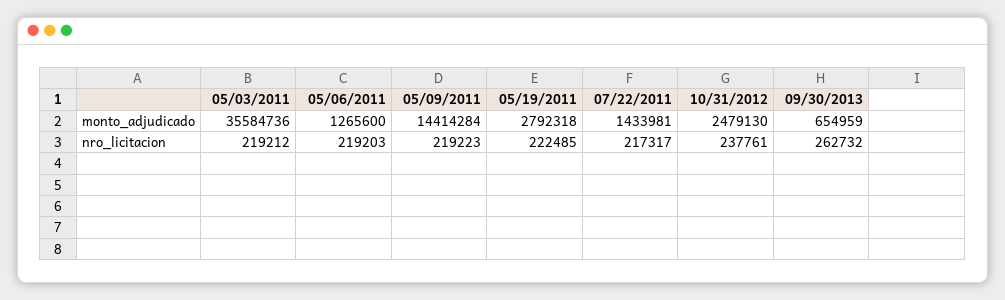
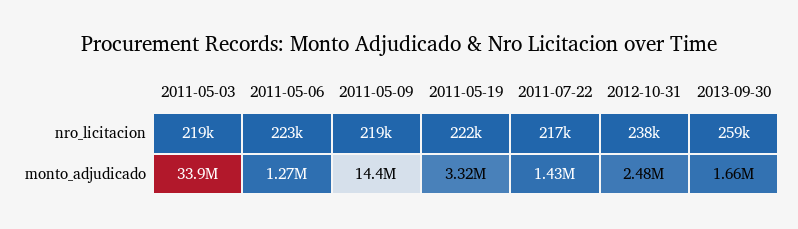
05/03/2011, monto_adjudicado: 35584736 -> 33900000
05/19/2011, monto_adjudicado: 2792318 -> 3320000
09/30/2013, monto_adjudicado: 654959 -> 1660000
05/06/2011, nro_licitacion: 219203 -> 223000
09/30/2013, nro_licitacion: 262732 -> 259000

